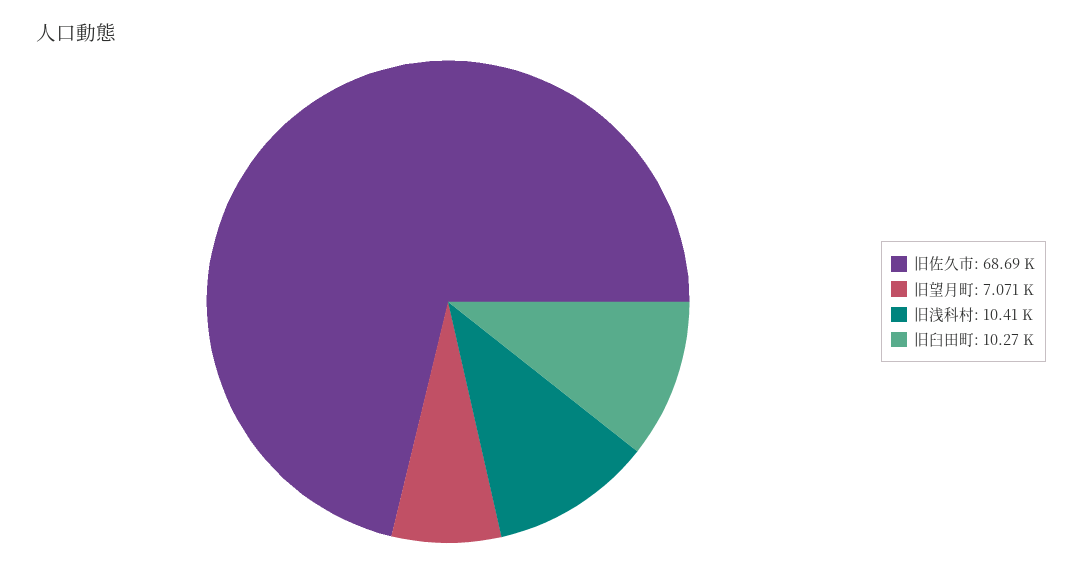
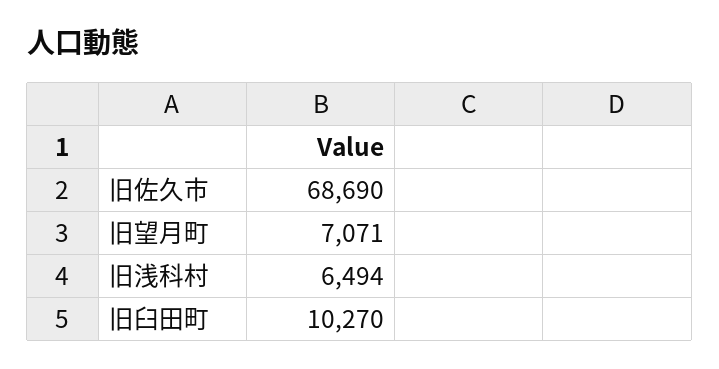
旧浅科村: 10410 -> 6494

